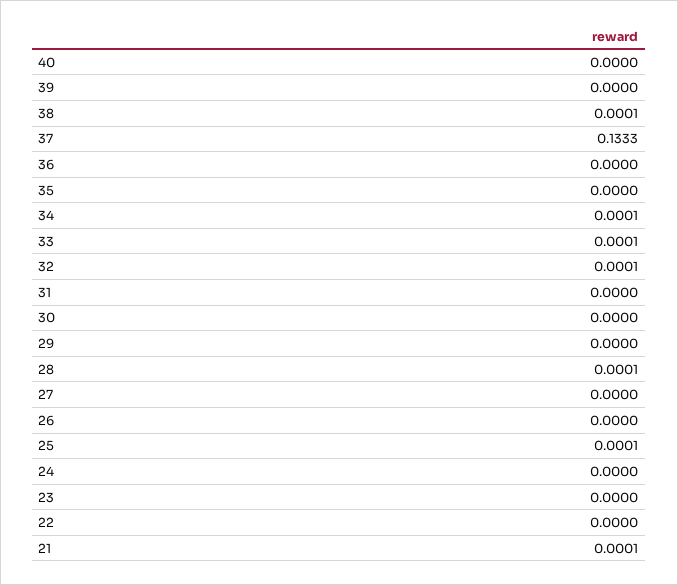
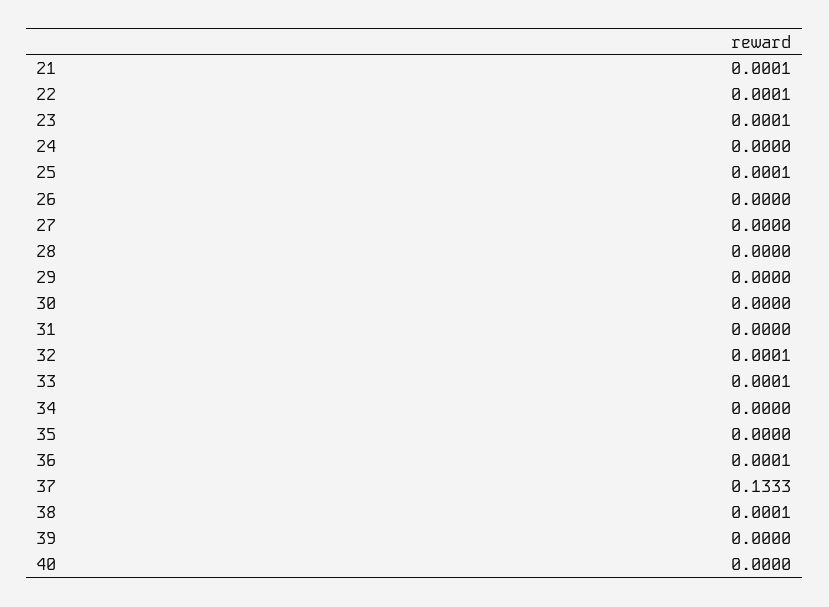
36: 0 -> 0.0001
34: 0.0001 -> 0
28: 0.0001 -> 0
23: 0 -> 0.0001
22: 0 -> 0.0001

